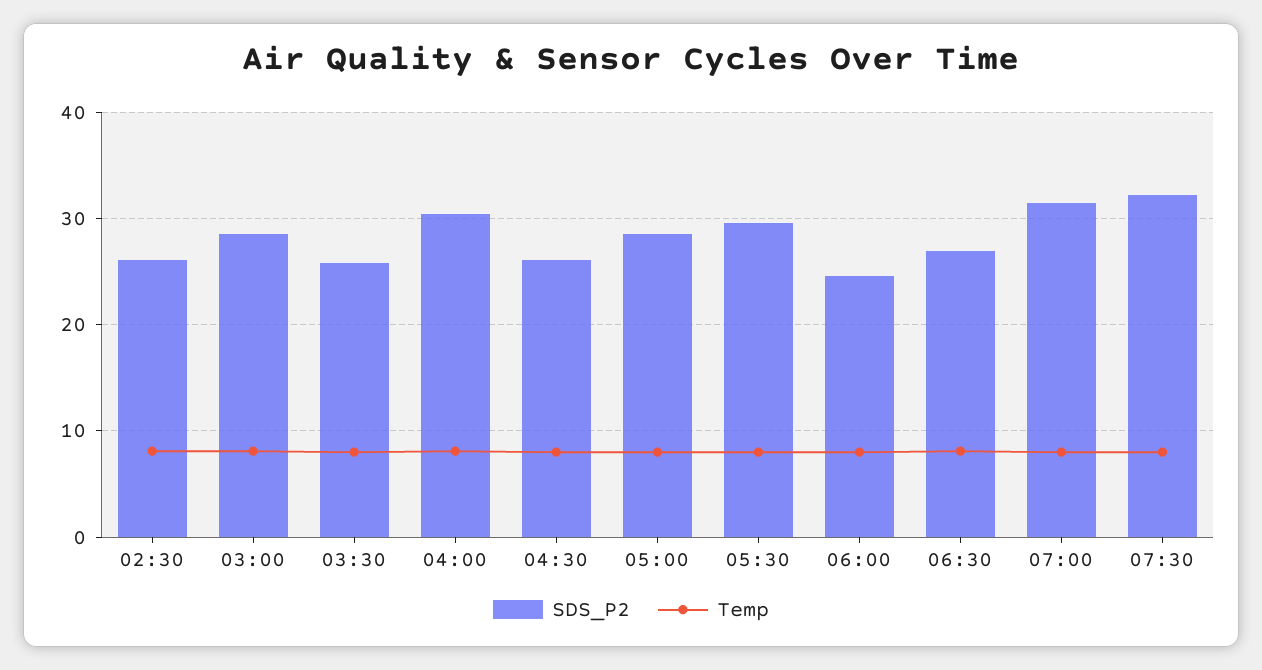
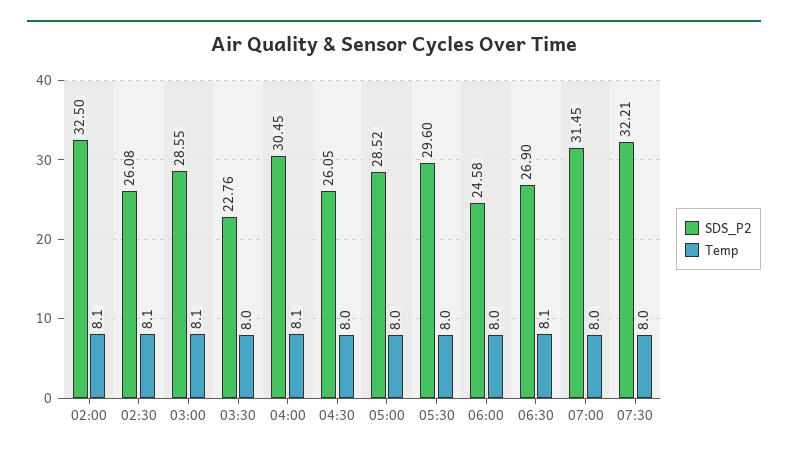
SDS_P2, 03:30: 26 -> 22.76
SDS_P2, 02:00: none -> 32.5
Temp, 02:00: none -> 8.1

